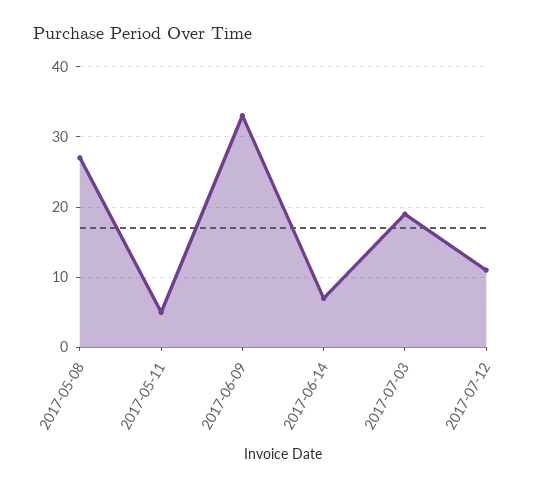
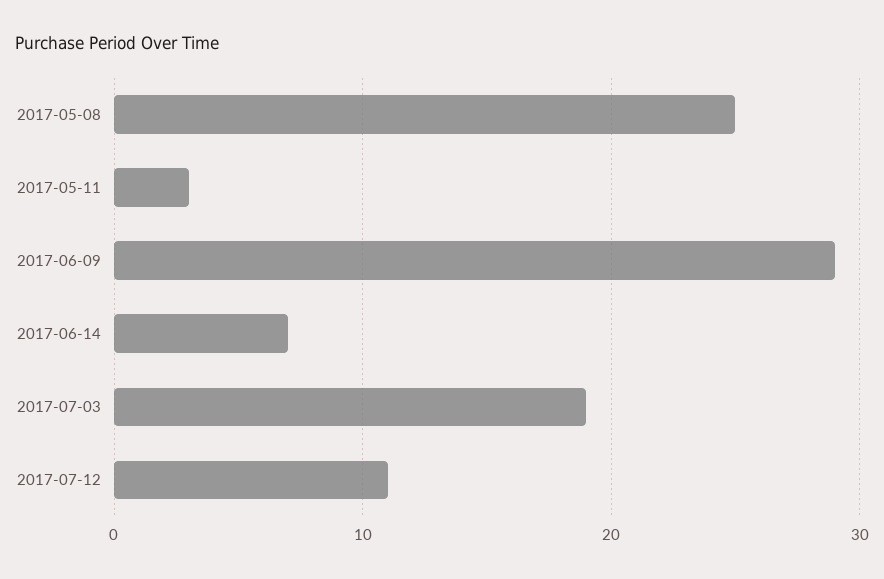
2017-05-08: 27 -> 25
2017-05-11: 5 -> 3
2017-06-09: 33 -> 29

